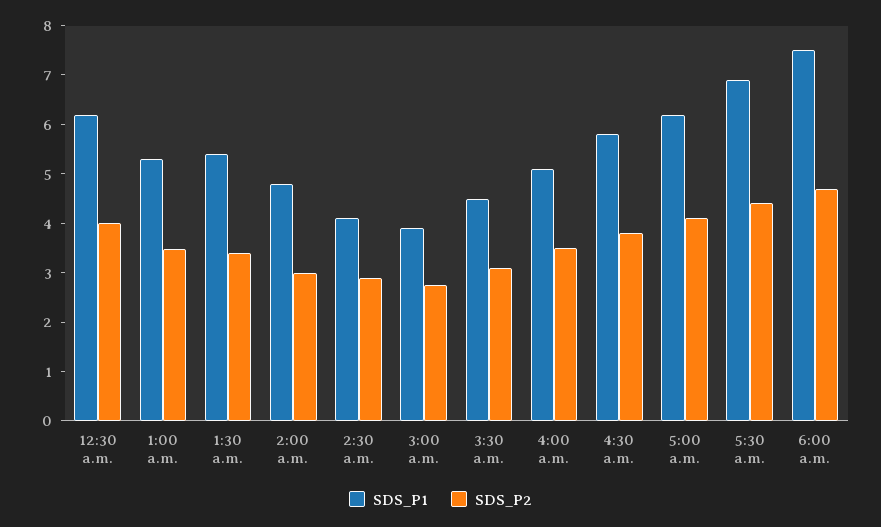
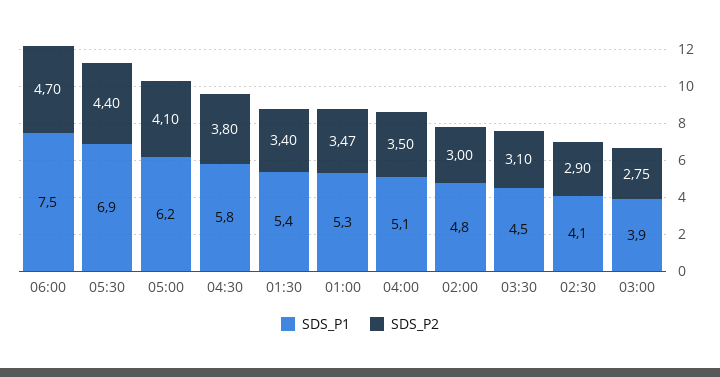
SDS_P1, 12:30 a.m.: 6.2 -> none
SDS_P2, 12:30 a.m.: 4 -> none

